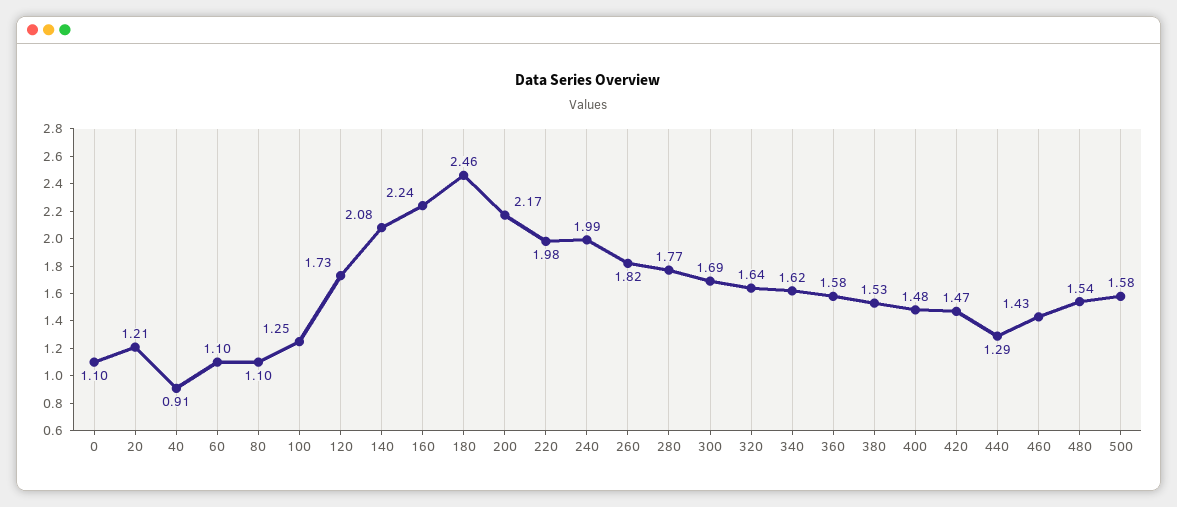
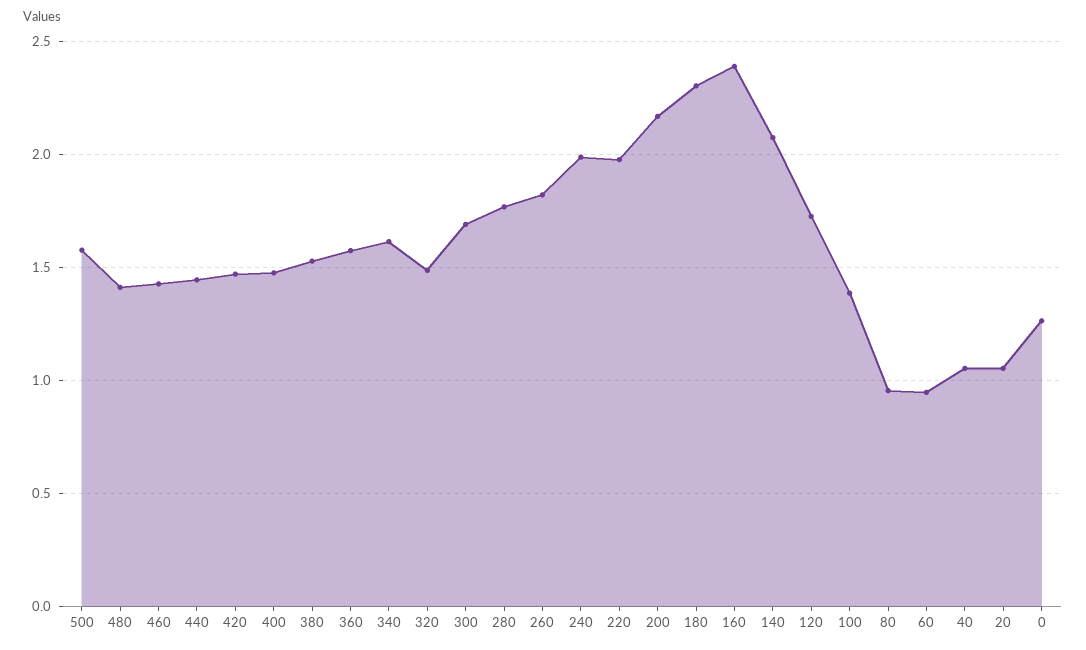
0: 1.1 -> 1.25
20: 1.21 -> 1.05
40: 0.91 -> 1.05
60: 1.1 -> 0.95
80: 1.1 -> 0.95
100: 1.25 -> 1.4
160: 2.24 -> 2.4
180: 2.46 -> 2.3
320: 1.64 -> 1.5
440: 1.29 -> 1.45
480: 1.54 -> 1.4

